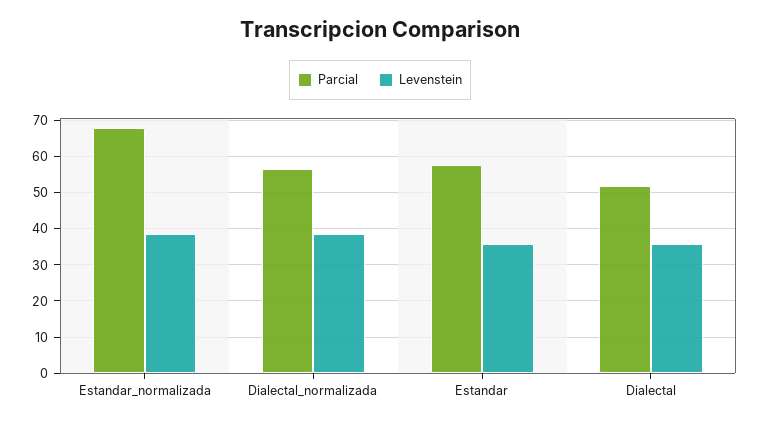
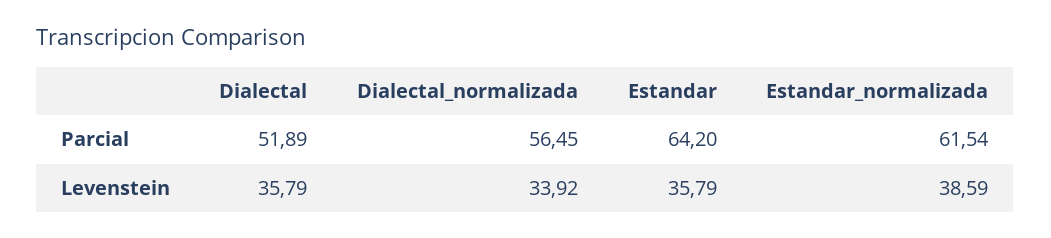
Parcial, Estandar_normalizada: 68 -> 61.54
Levenstein, Dialectal_normalizada: 38 -> 33.92
Parcial, Estandar: 58 -> 64.2

